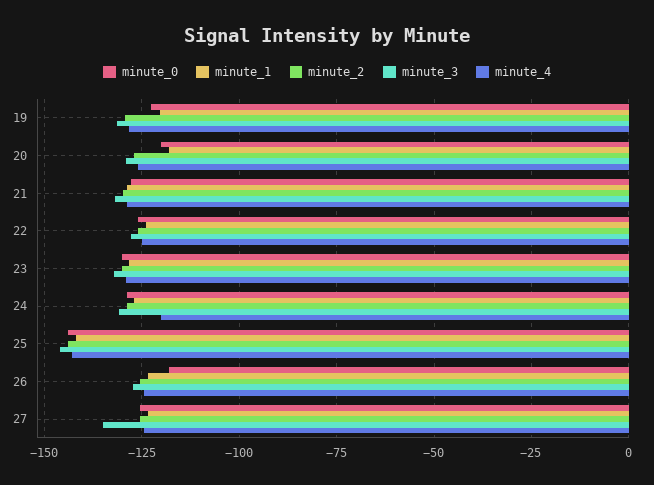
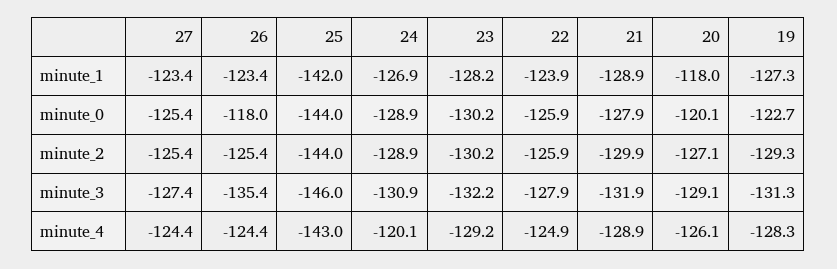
minute_1, 19: -120 -> -127.3
minute_3, 26: -127.5 -> -135.4
minute_3, 27: -135 -> -127.4

